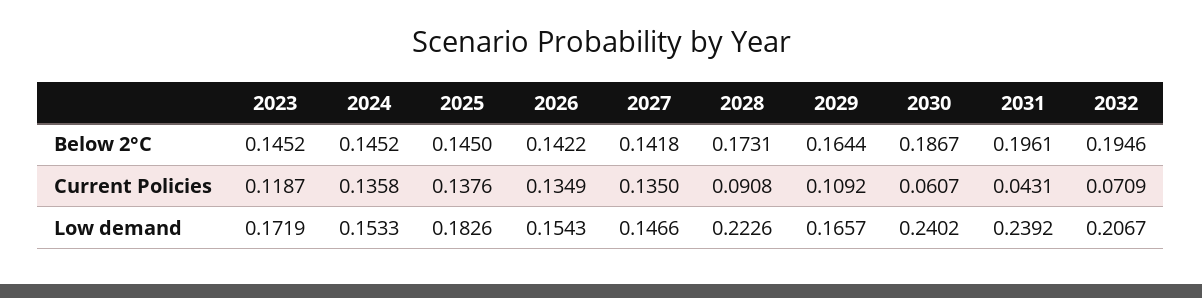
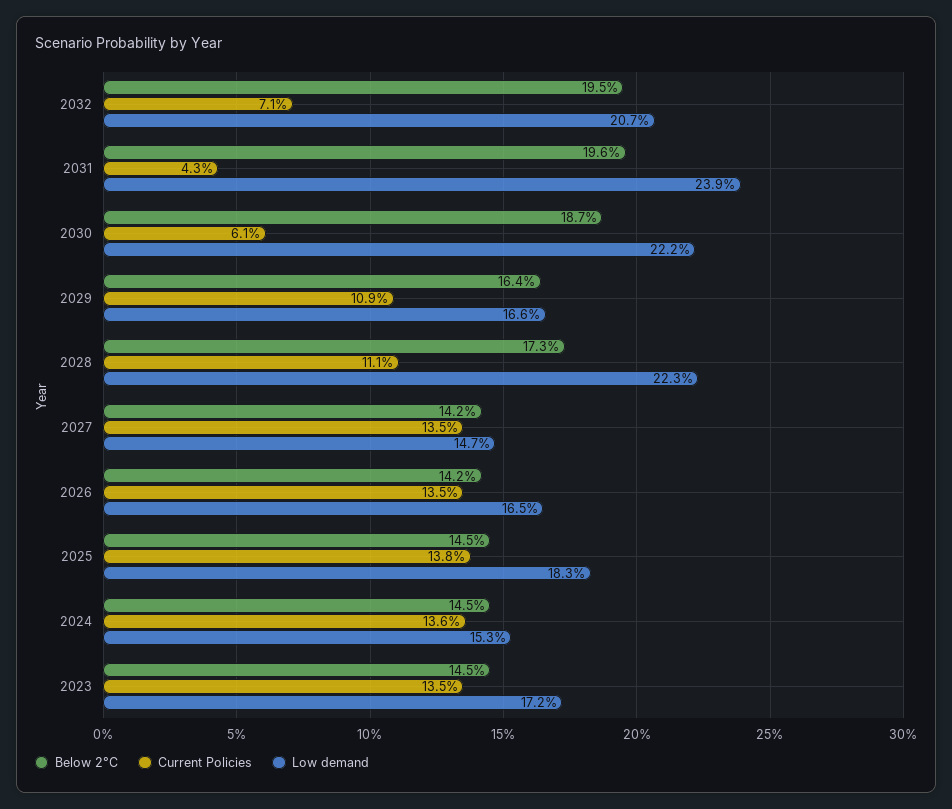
Current Policies, 2023: 0.1187 -> 0.135
Current Policies, 2028: 0.0908 -> 0.111
Low demand, 2026: 0.1543 -> 0.165
Low demand, 2030: 0.2402 -> 0.222

